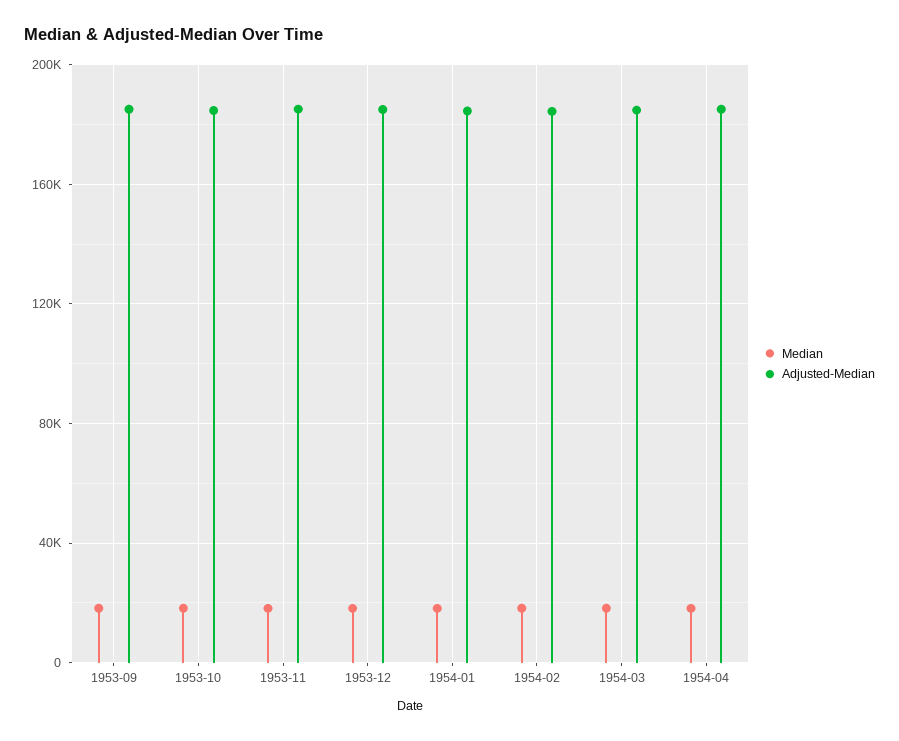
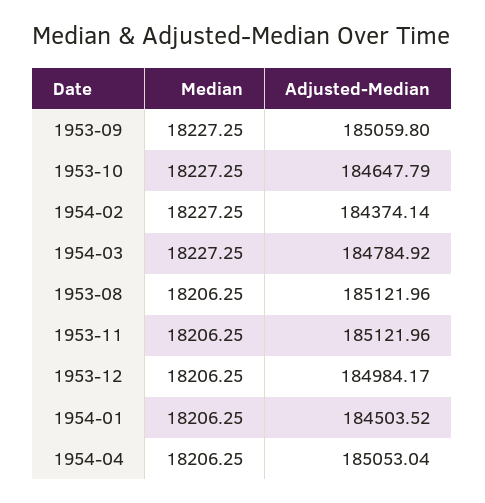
Median, 1953-08: none -> 18206.25
Adjusted-Median, 1953-08: none -> 185121.96

